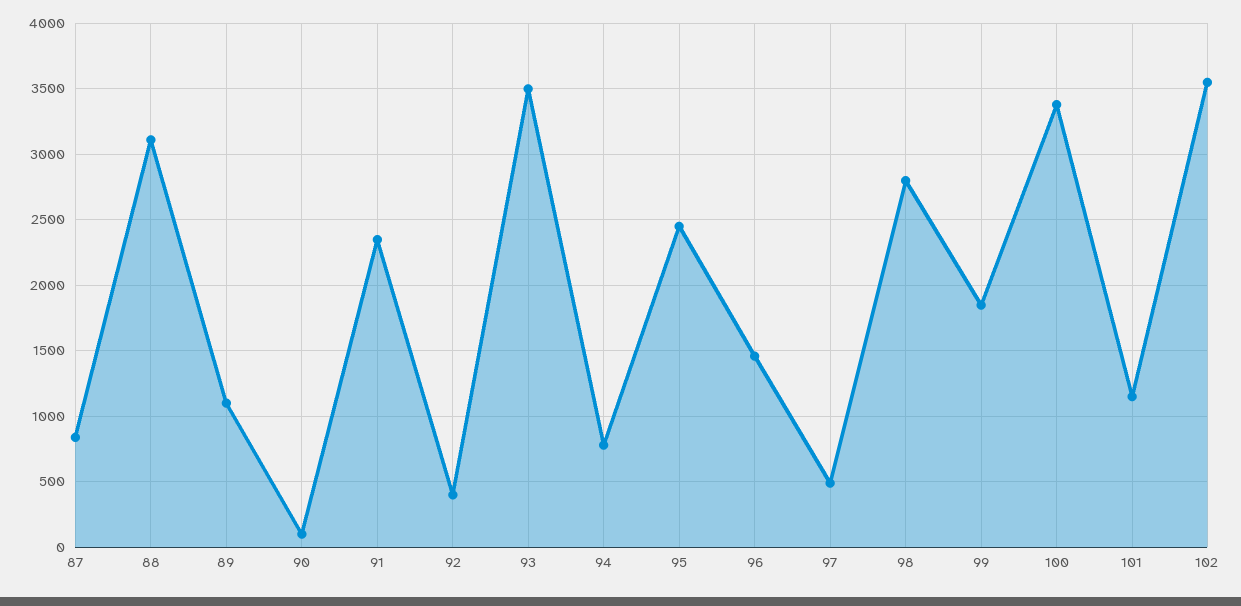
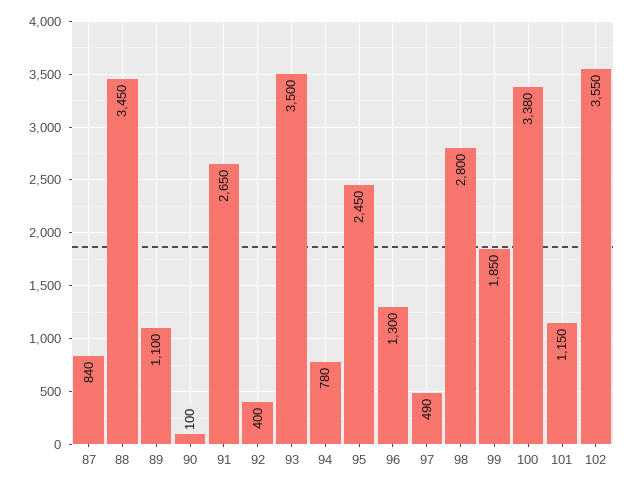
88: 3100 -> 3450
91: 2350 -> 2650
96: 1450 -> 1300

